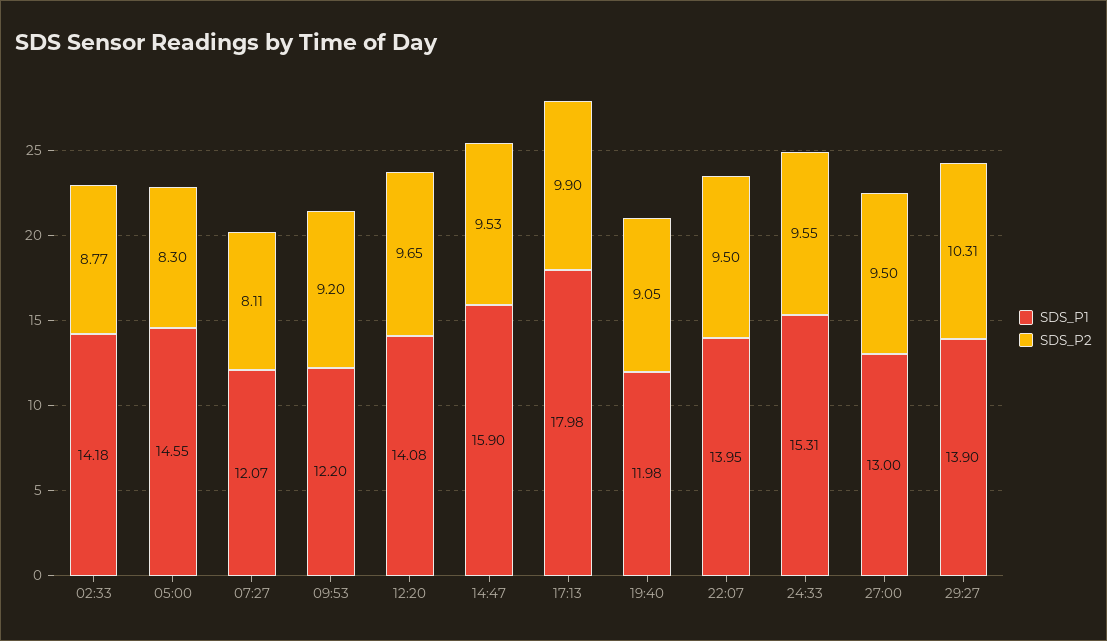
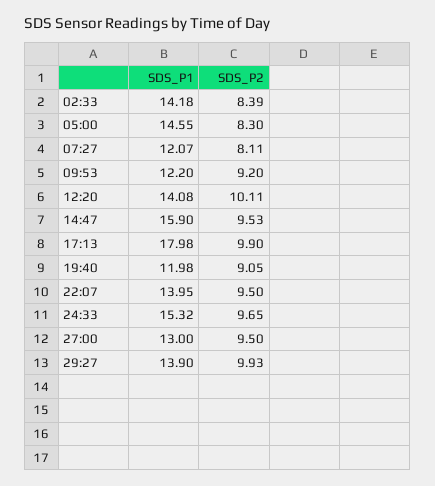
SDS_P2, 02:33: 8.77 -> 8.39
SDS_P2, 12:20: 9.65 -> 10.11
SDS_P1, 24:33: 15.31 -> 15.32
SDS_P2, 24:33: 9.55 -> 9.65
SDS_P2, 29:27: 10.31 -> 9.93

